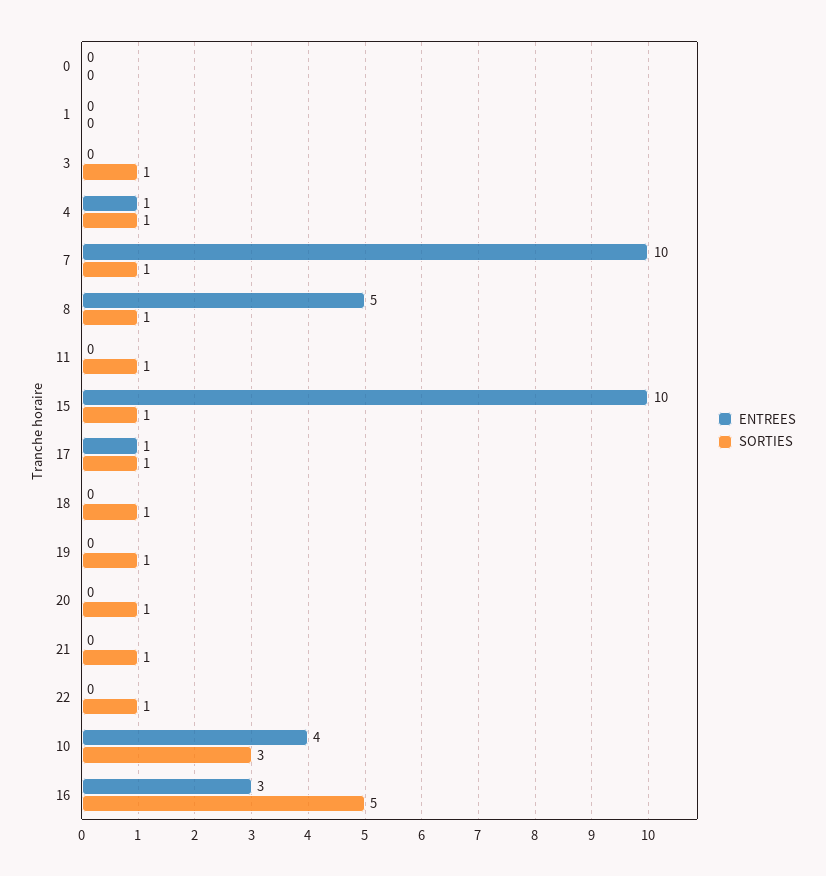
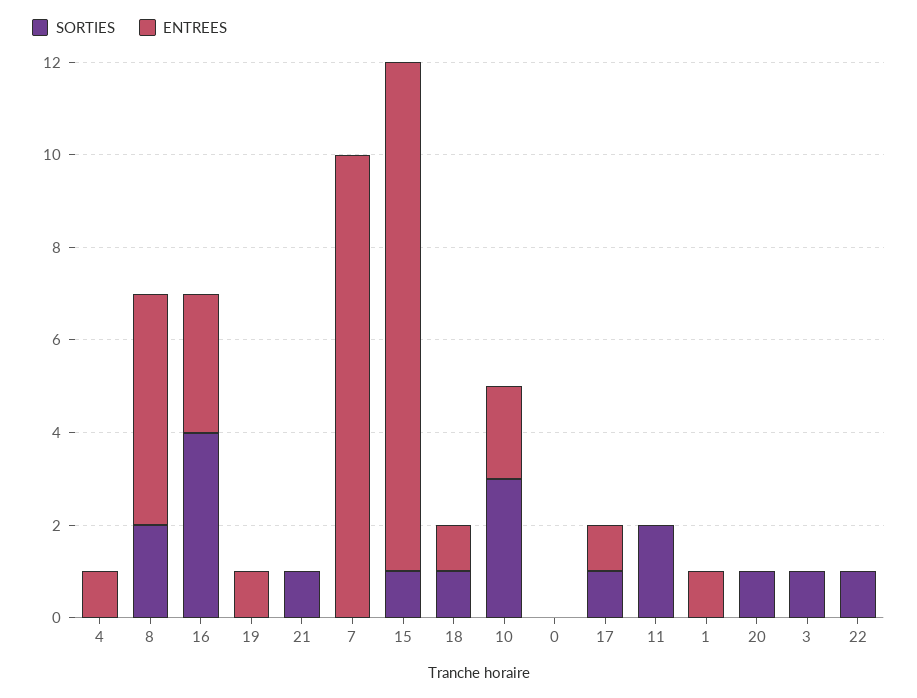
ENTREES, 1: 0 -> 1
SORTIES, 4: 1 -> 0
SORTIES, 7: 1 -> 0
SORTIES, 8: 1 -> 2
SORTIES, 11: 1 -> 2
ENTREES, 15: 10 -> 11
ENTREES, 18: 0 -> 1
ENTREES, 19: 0 -> 1
SORTIES, 19: 1 -> 0
ENTREES, 10: 4 -> 2
SORTIES, 16: 5 -> 4

